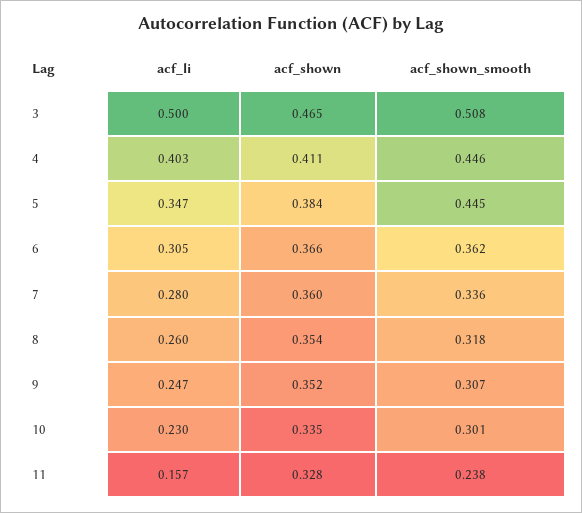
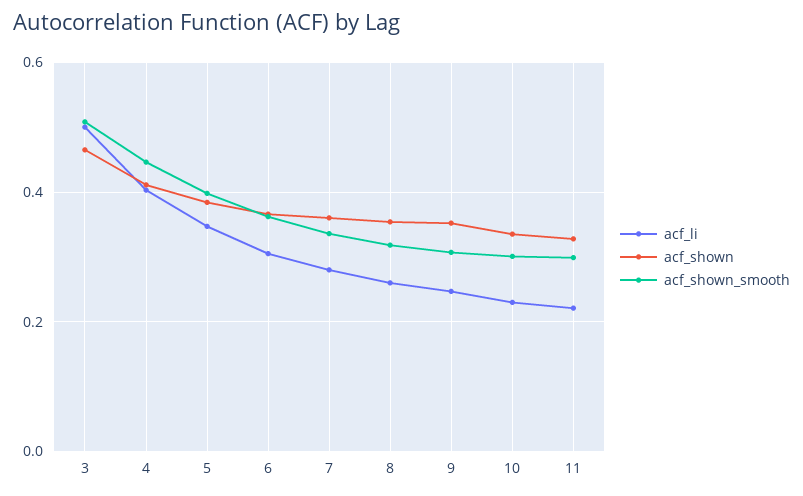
acf_shown_smooth, 5: 0.445 -> 0.4
acf_li, 11: 0.157 -> 0.22
acf_shown_smooth, 11: 0.238 -> 0.3

